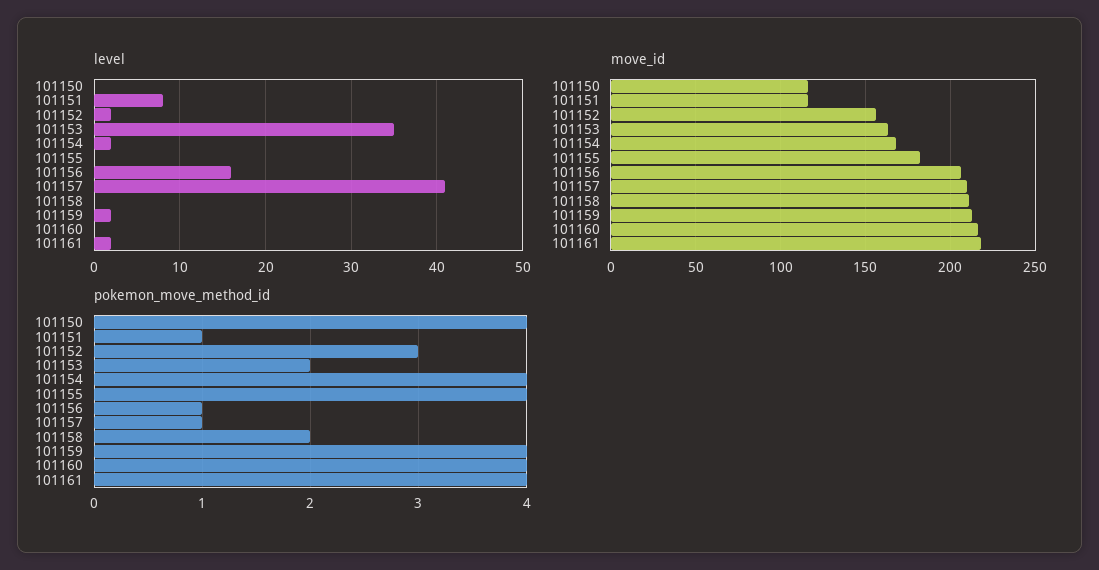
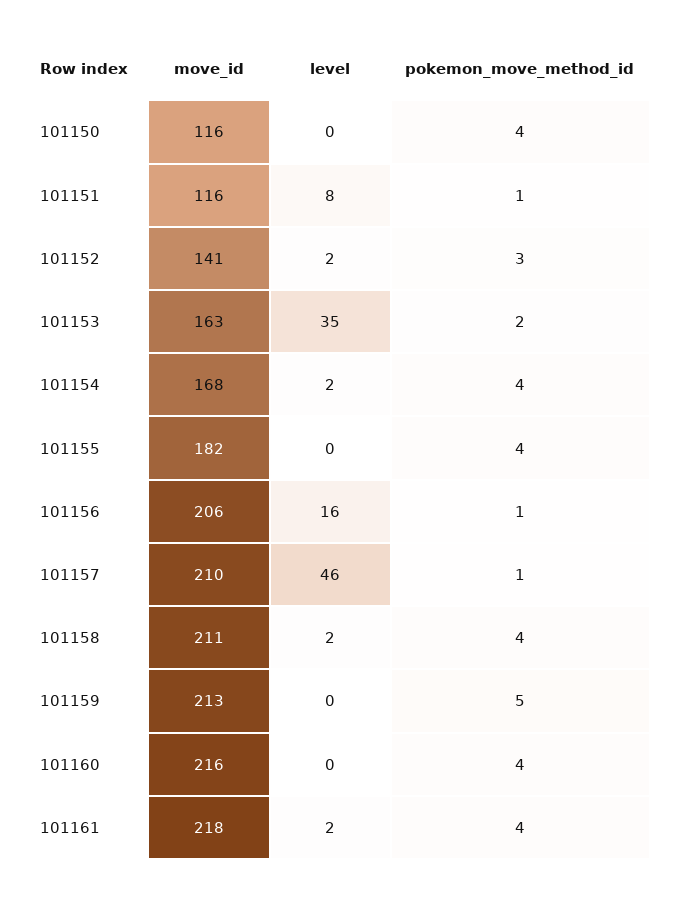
level, 101157: 41 -> 46
level, 101158: 0 -> 2
level, 101159: 2 -> 0
move_id, 101152: 155 -> 141
pokemon_move_method_id, 101158: 2 -> 4
pokemon_move_method_id, 101159: 4 -> 5

